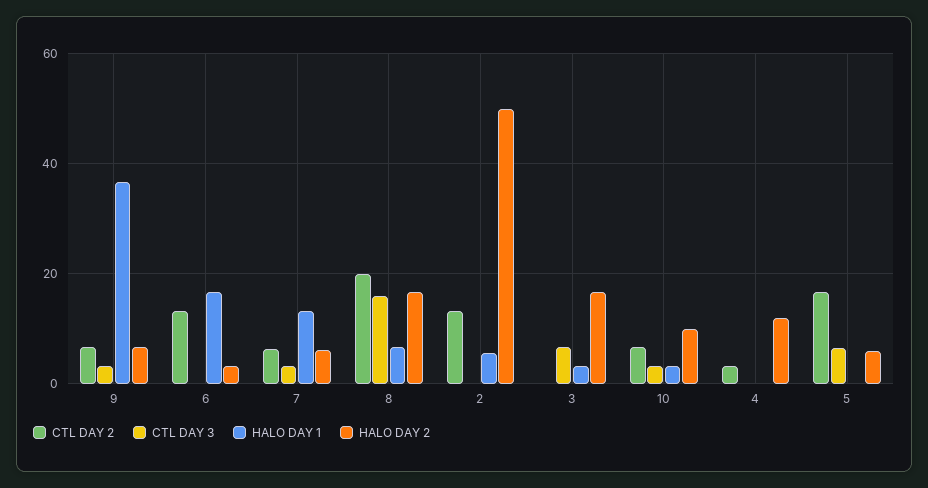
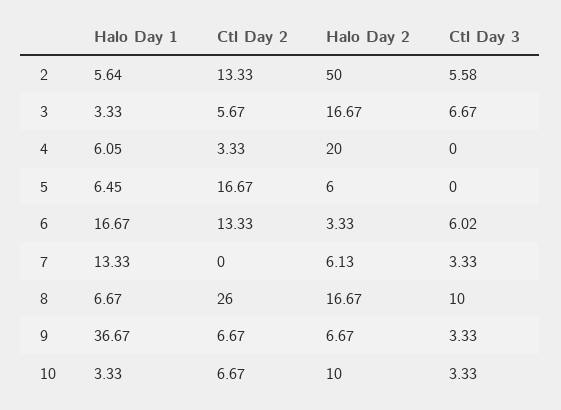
CTL DAY 3, 6: 0 -> 6.02
CTL DAY 2, 7: 6 -> 0
CTL DAY 2, 8: 20 -> 26
CTL DAY 3, 8: 16 -> 10
CTL DAY 3, 2: 0 -> 5.58
CTL DAY 2, 3: 0 -> 5.67
HALO DAY 1, 4: 0 -> 6.05
HALO DAY 2, 4: 12 -> 20
CTL DAY 3, 5: 6 -> 0
HALO DAY 1, 5: 0 -> 6.45

